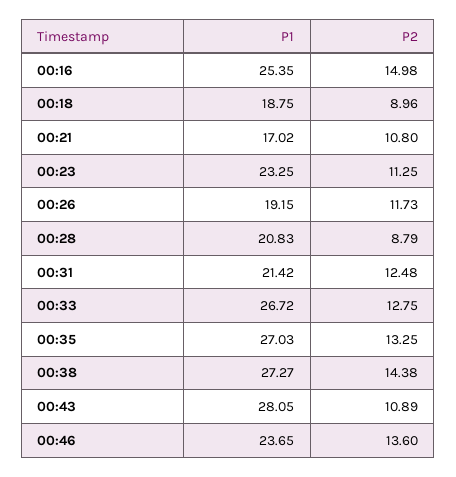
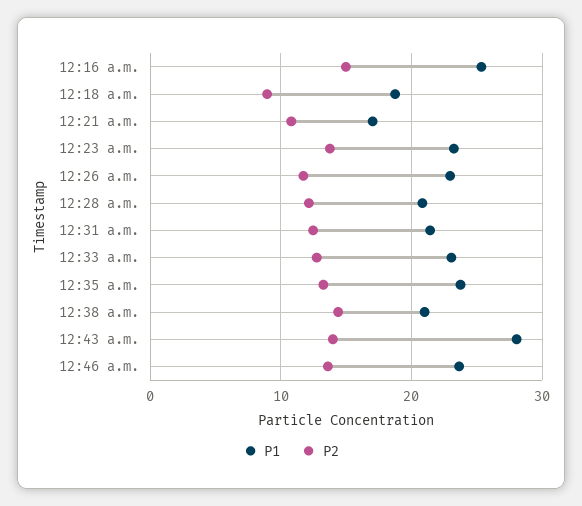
P2, 00:23: 11.25 -> 14
P1, 00:26: 19.15 -> 23
P2, 00:28: 8.79 -> 12
P1, 00:33: 26.72 -> 23
P1, 00:35: 27.03 -> 24
P1, 00:38: 27.27 -> 21
P2, 00:43: 10.89 -> 14

